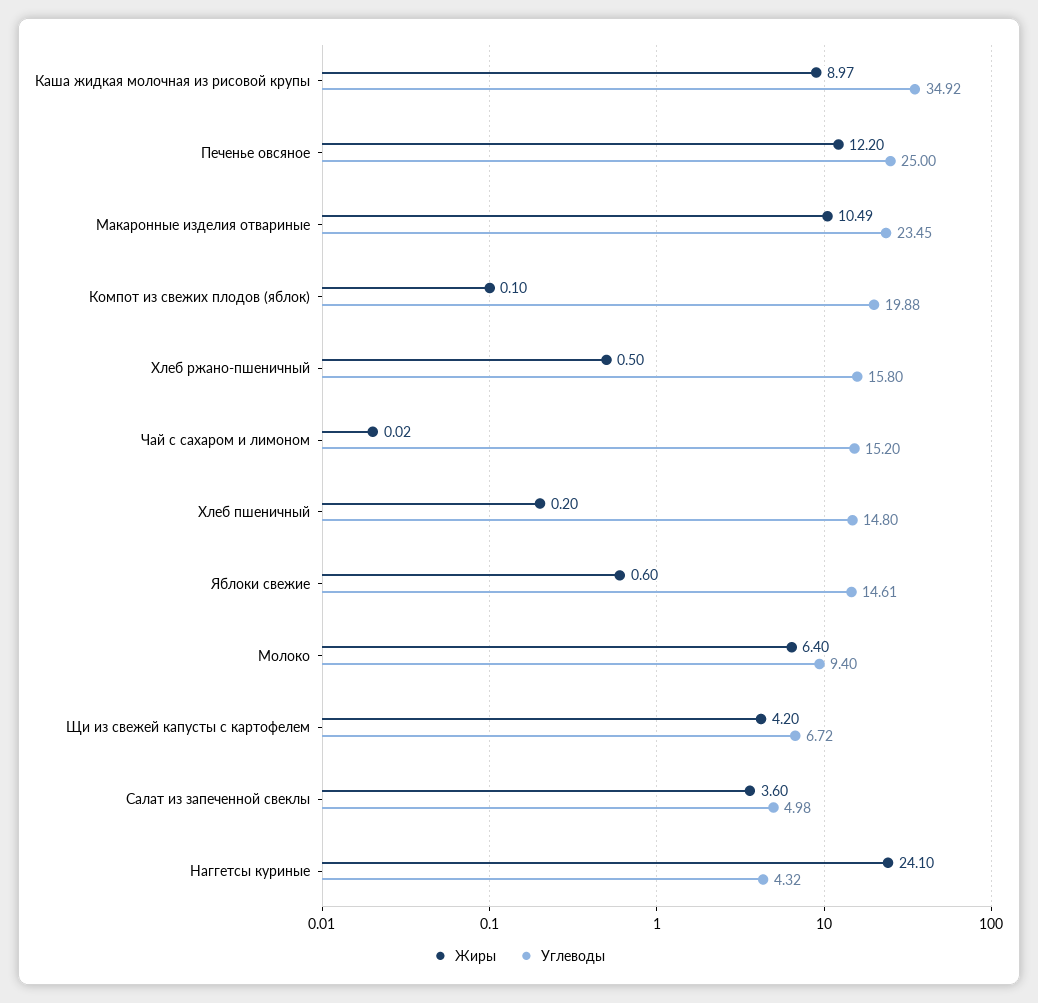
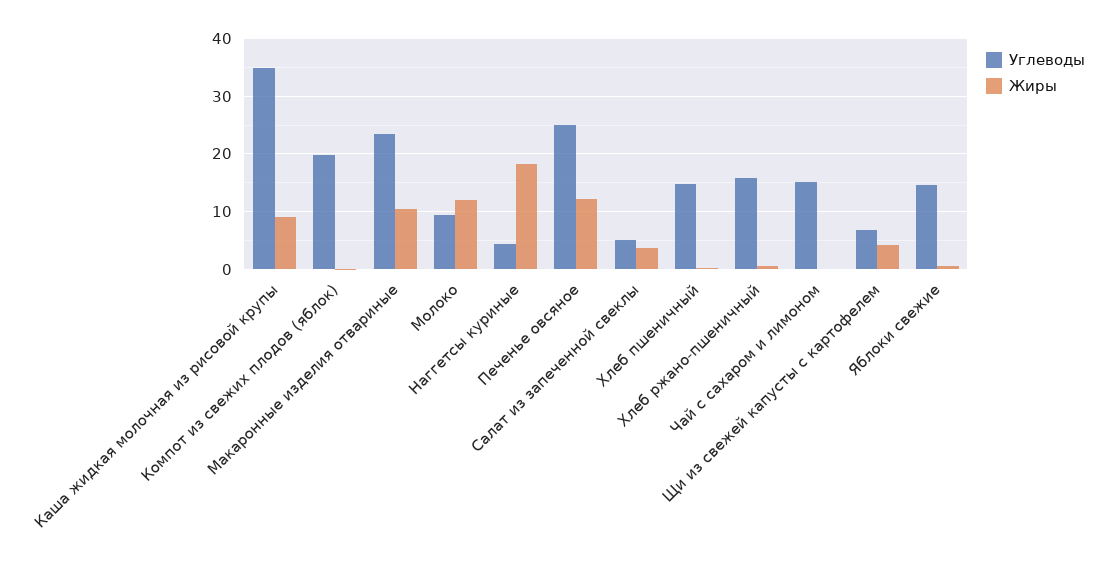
Жиры, Молоко: 6.4 -> 12
Жиры, Наггетсы куриные: 24.1 -> 18

